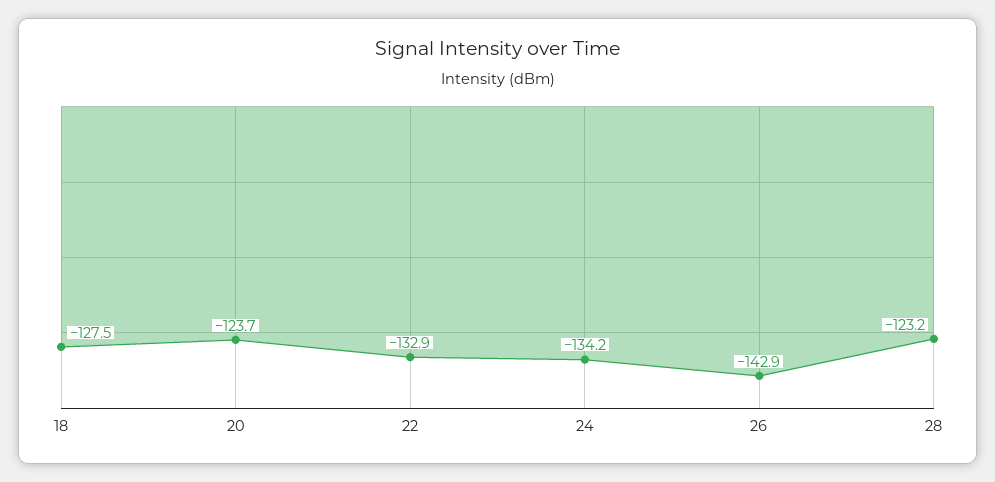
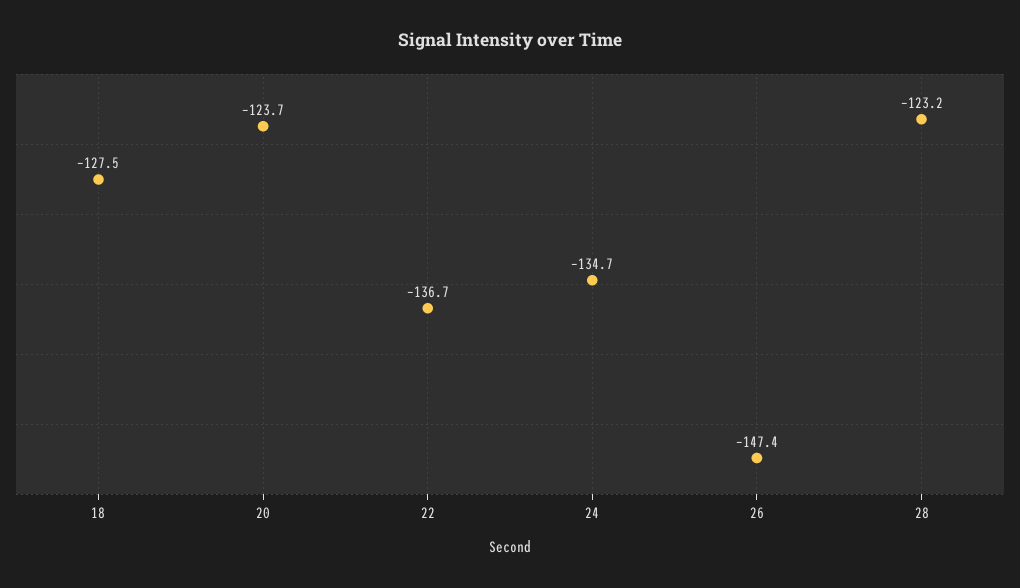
22: -132.9 -> -136.7
24: -134.2 -> -134.7
26: -142.9 -> -147.4

